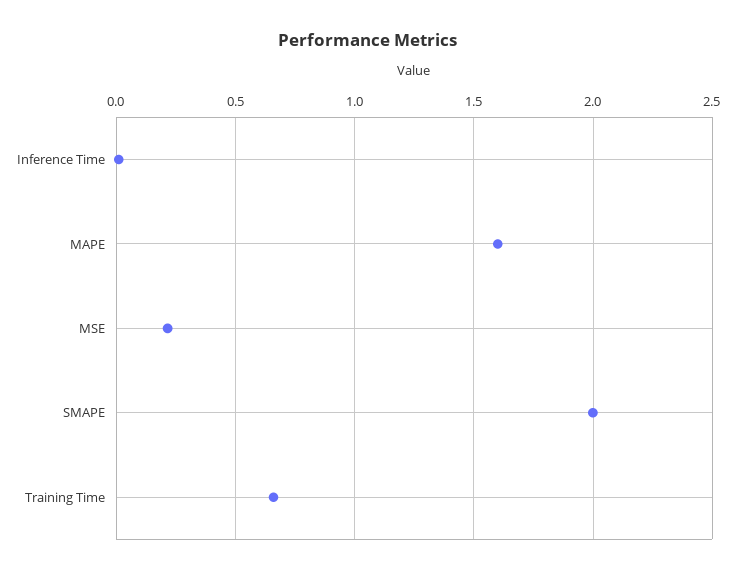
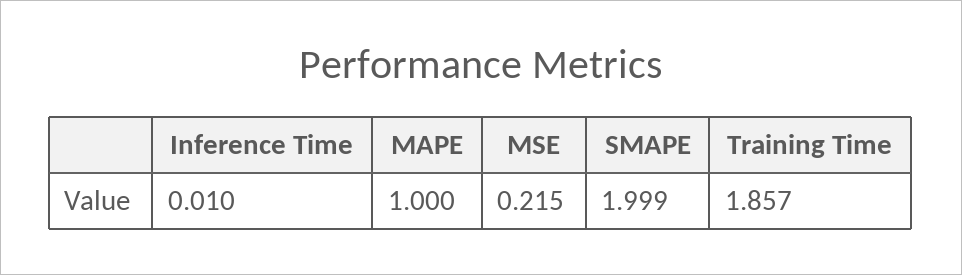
MAPE: 1.6 -> 1
Training Time: 0.65 -> 1.857

